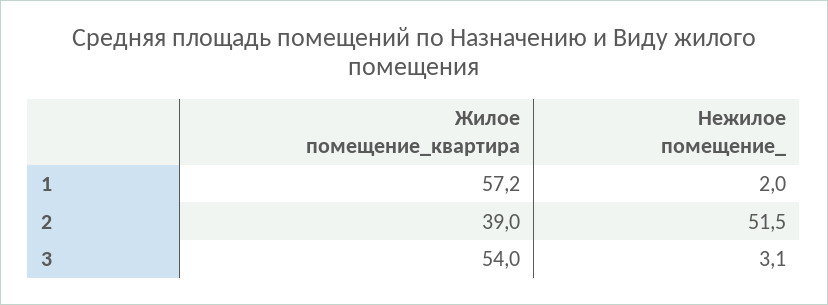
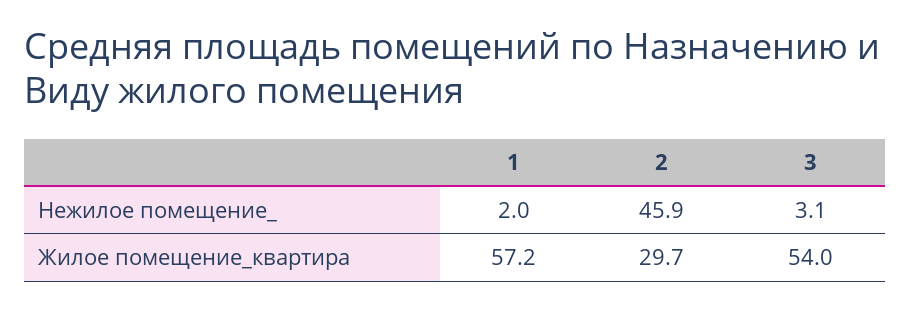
Жилое помещение_квартира, 2: 39 -> 29.7
Нежилое помещение_, 2: 51.5 -> 45.9

